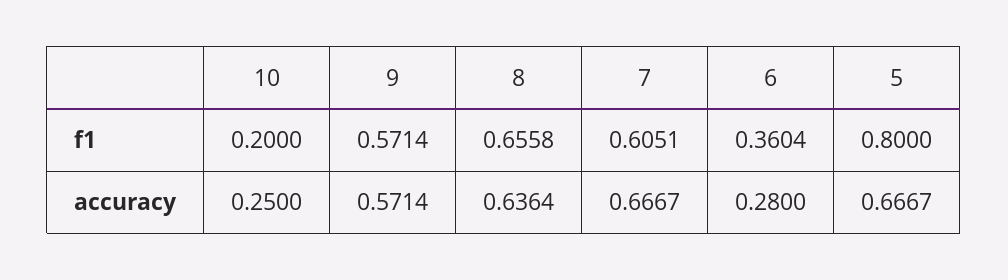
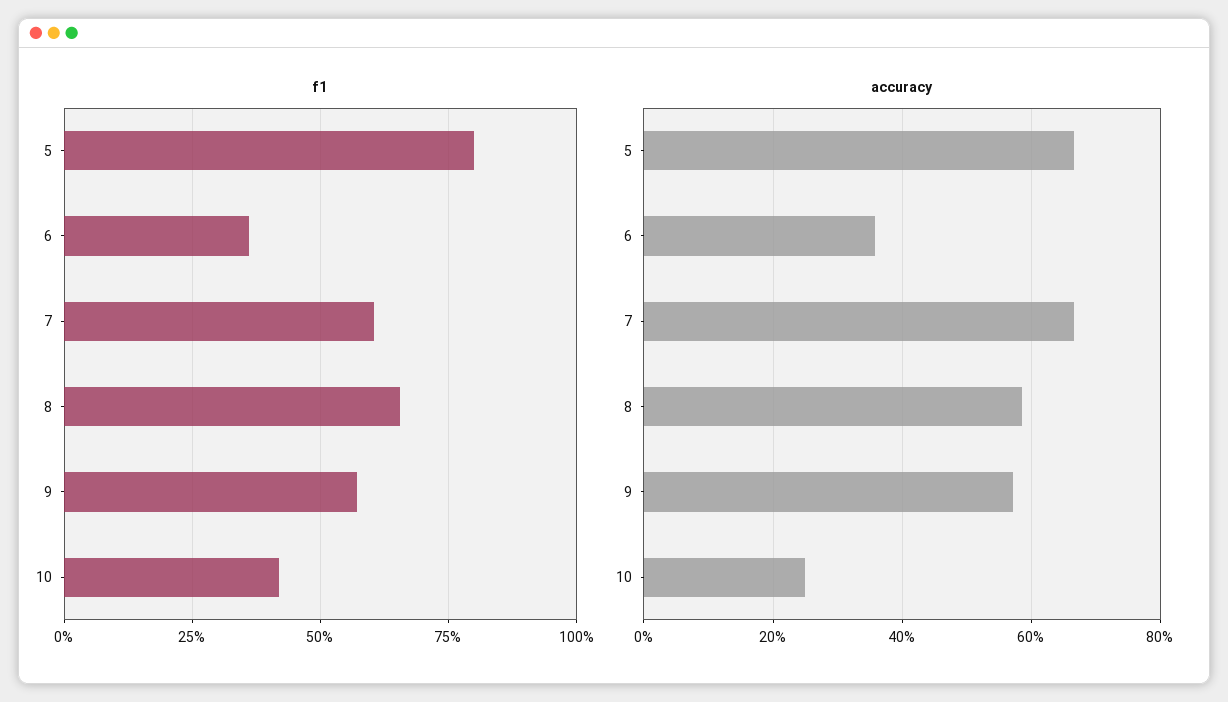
f1, 10: 0.2 -> 0.425
accuracy, 8: 0.6364 -> 0.58
accuracy, 6: 0.28 -> 0.36

